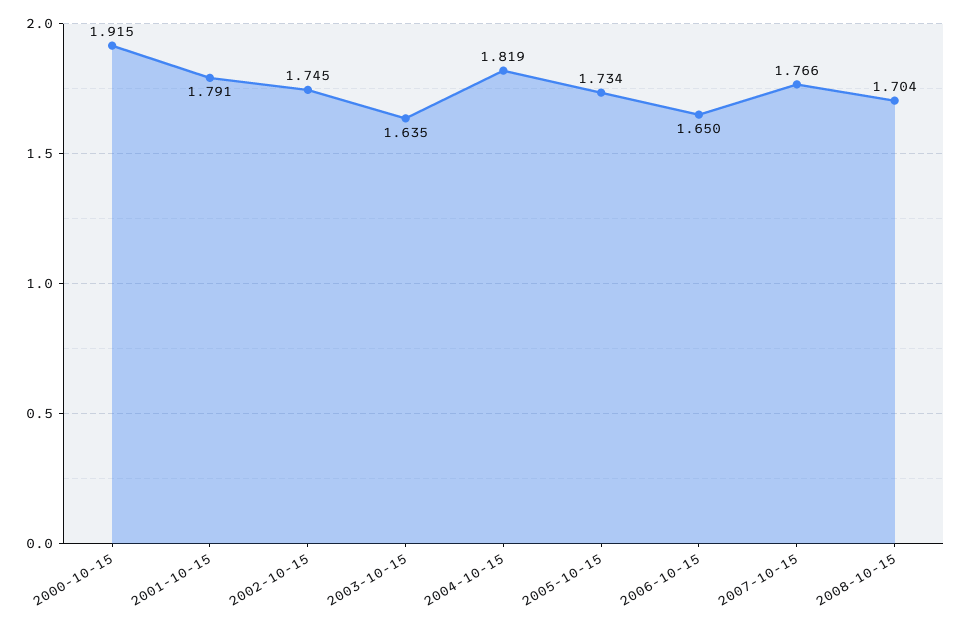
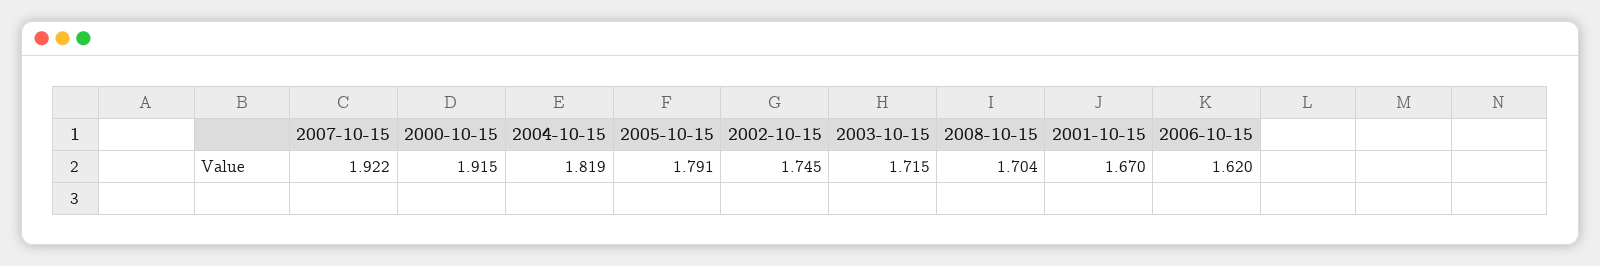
2001-10-15: 1.791 -> 1.67
2003-10-15: 1.635 -> 1.715
2005-10-15: 1.734 -> 1.791
2006-10-15: 1.65 -> 1.62
2007-10-15: 1.766 -> 1.922

